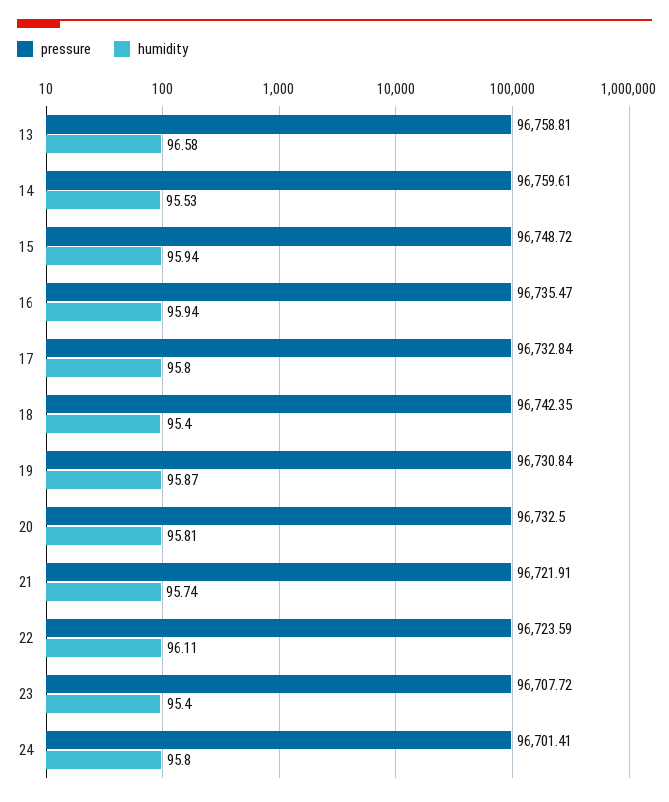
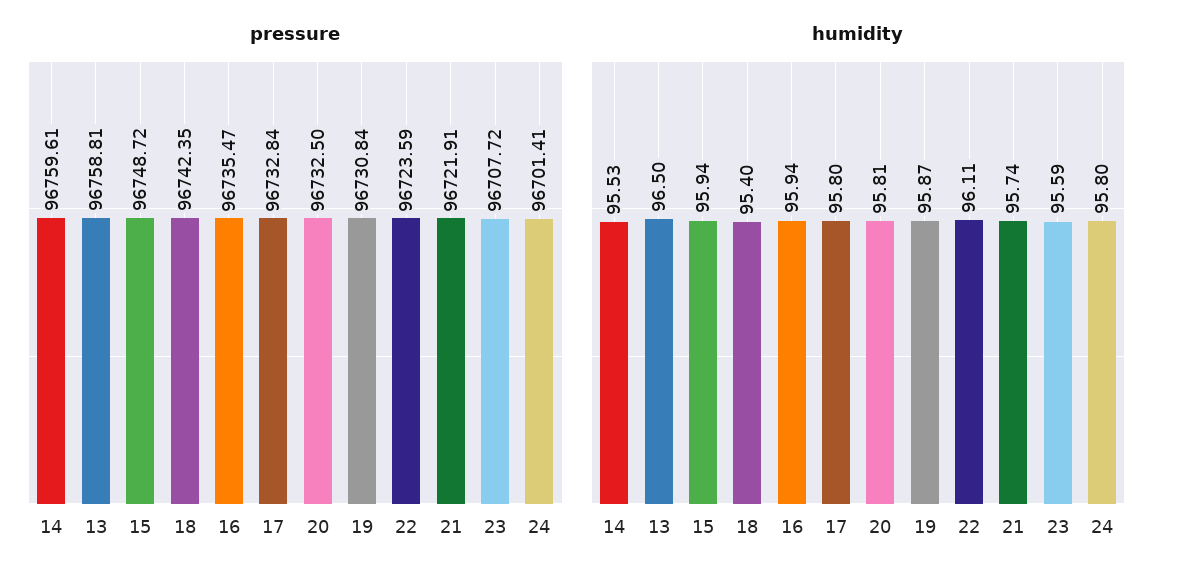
humidity, 13: 96.58 -> 96.5
humidity, 23: 95.4 -> 95.59

